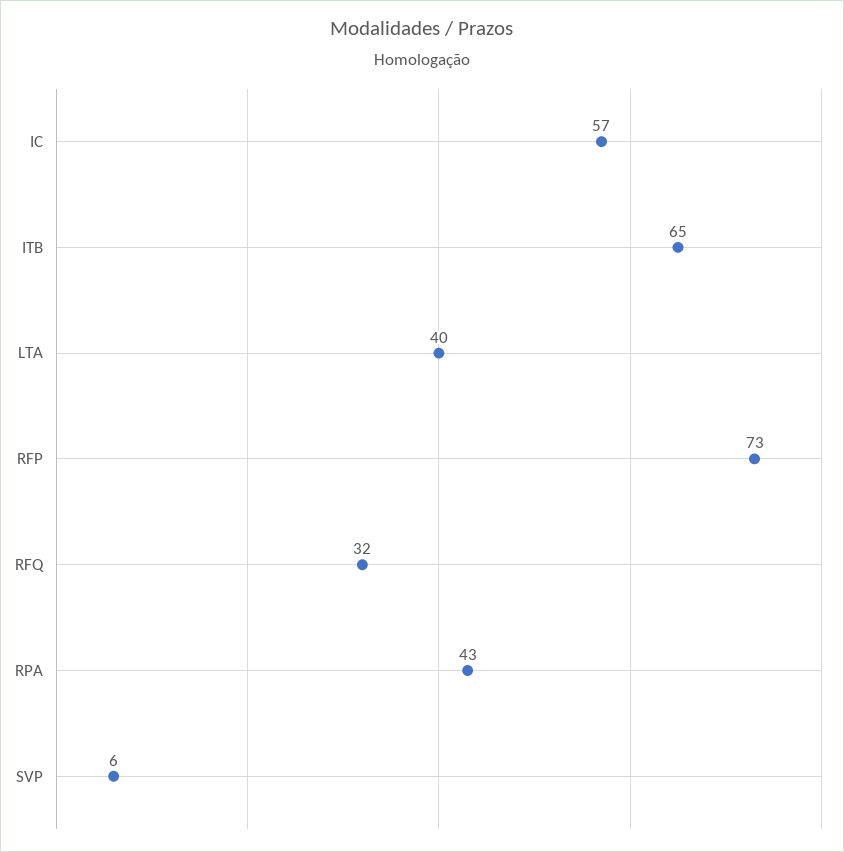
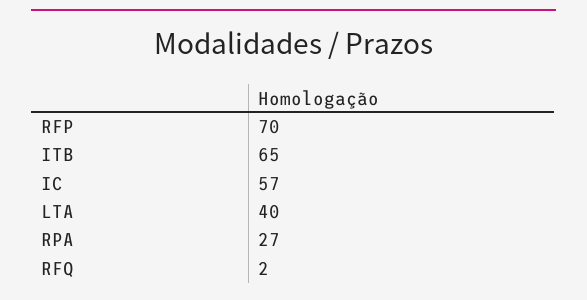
RFP: 73 -> 70
RFQ: 32 -> 2
RPA: 43 -> 27
SVP: 6 -> none

